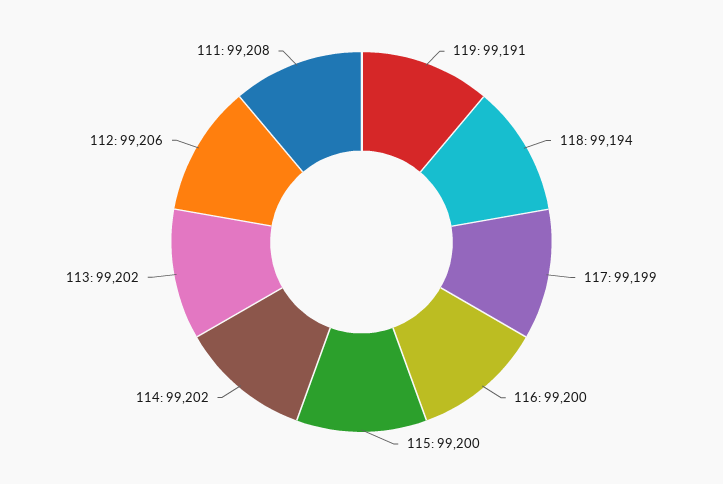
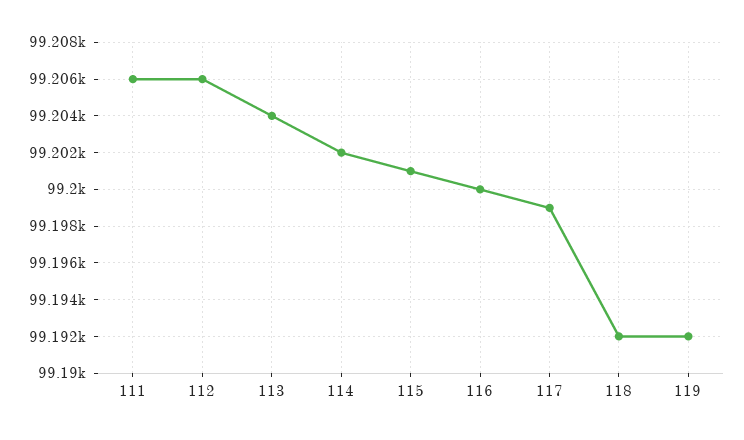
119: 99191 -> 99192
118: 99194 -> 99192
115: 99200 -> 99201
113: 99202 -> 99204
111: 99208 -> 99206

